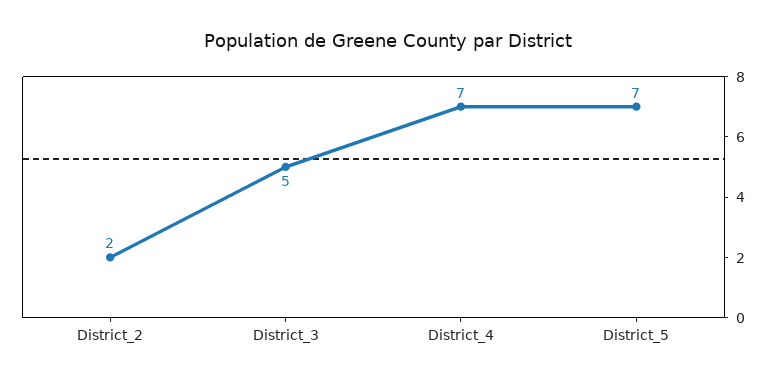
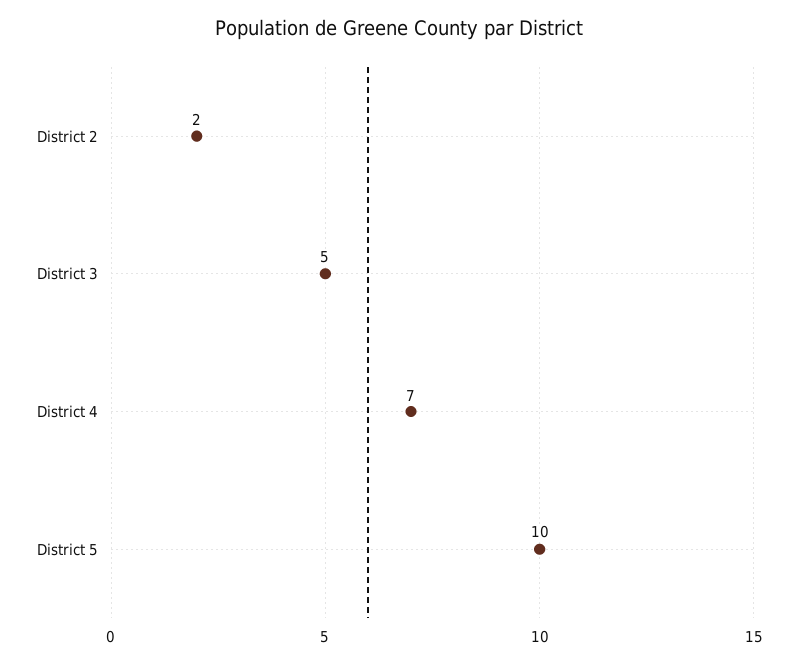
District_5: 7 -> 10

